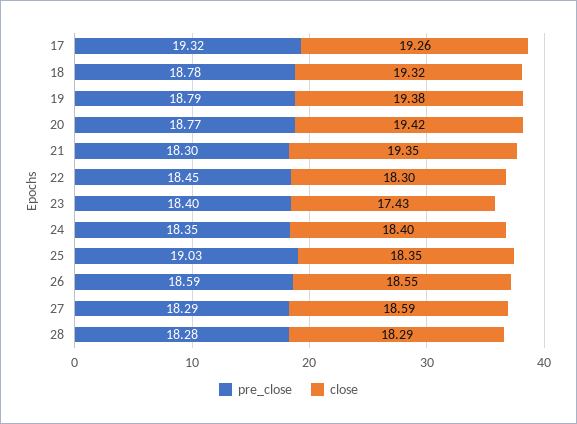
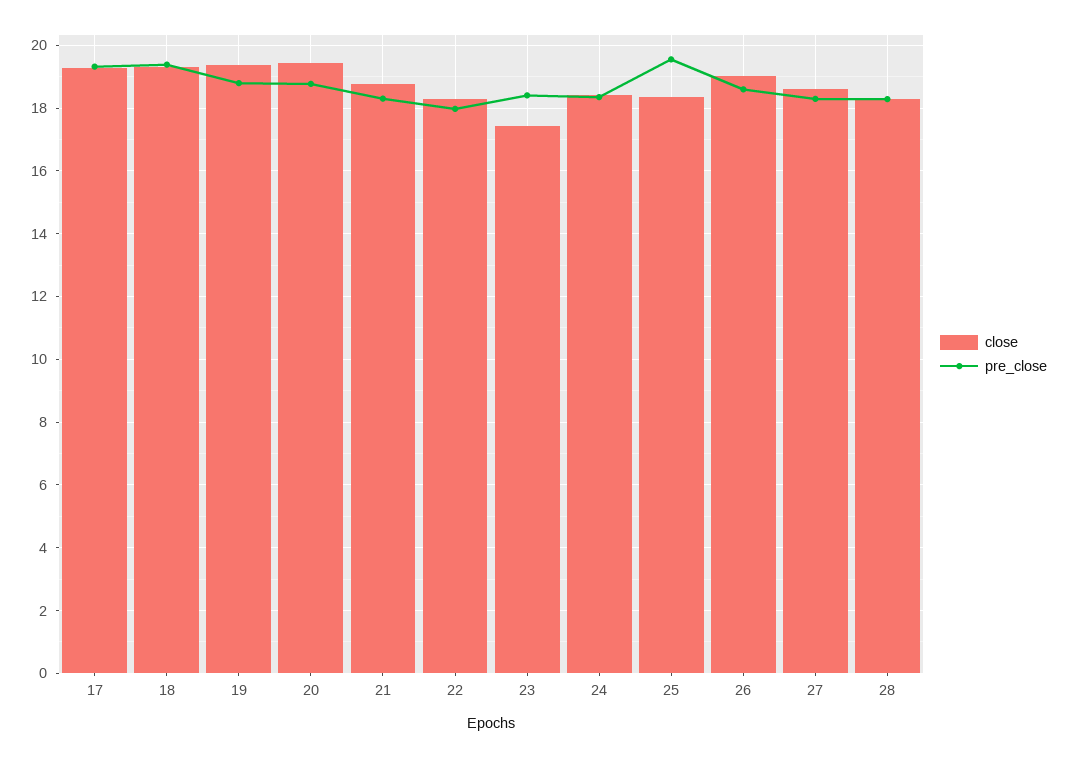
pre_close, 18: 18.78 -> 19.4
close, 21: 19.35 -> 18.8
pre_close, 22: 18.45 -> 18
pre_close, 25: 19.03 -> 19.6
close, 26: 18.55 -> 19

